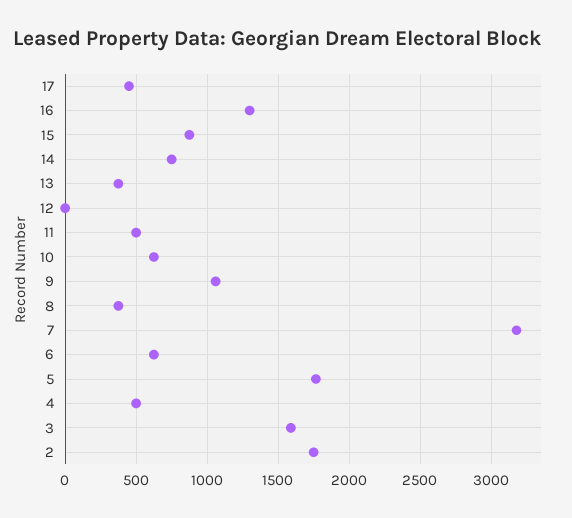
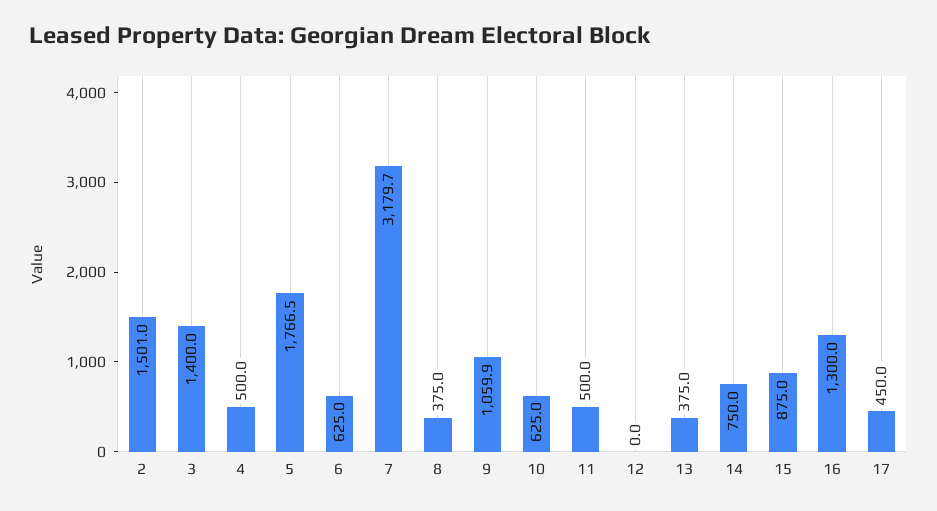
3: 1600 -> 1400
2: 1750 -> 1501

